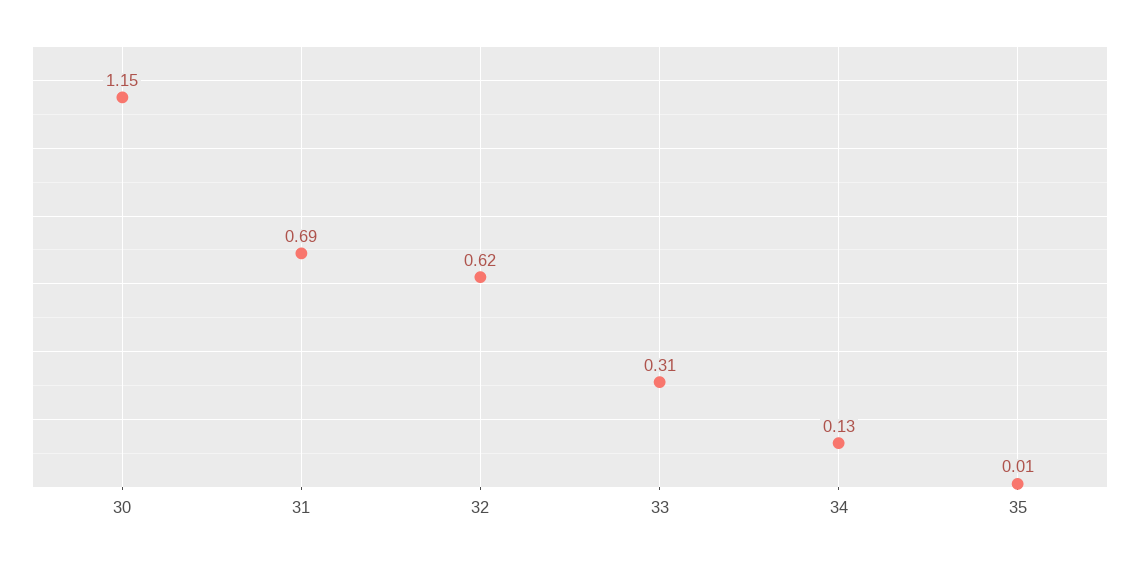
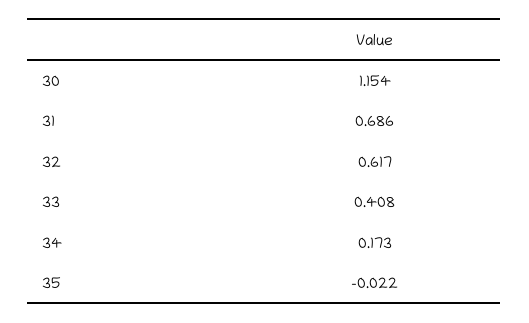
33: 0.31 -> 0.408
34: 0.13 -> 0.173
35: 0.01 -> -0.022

